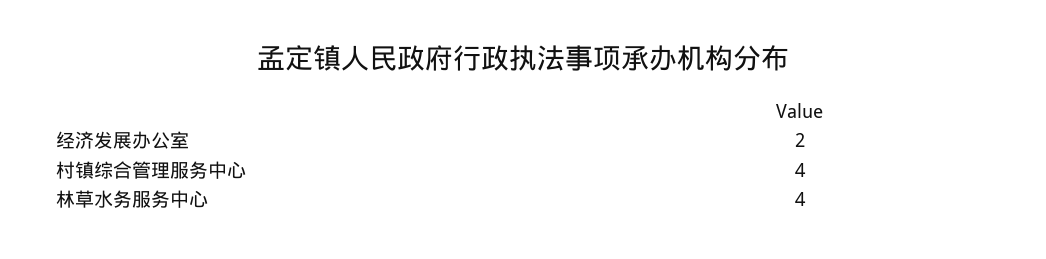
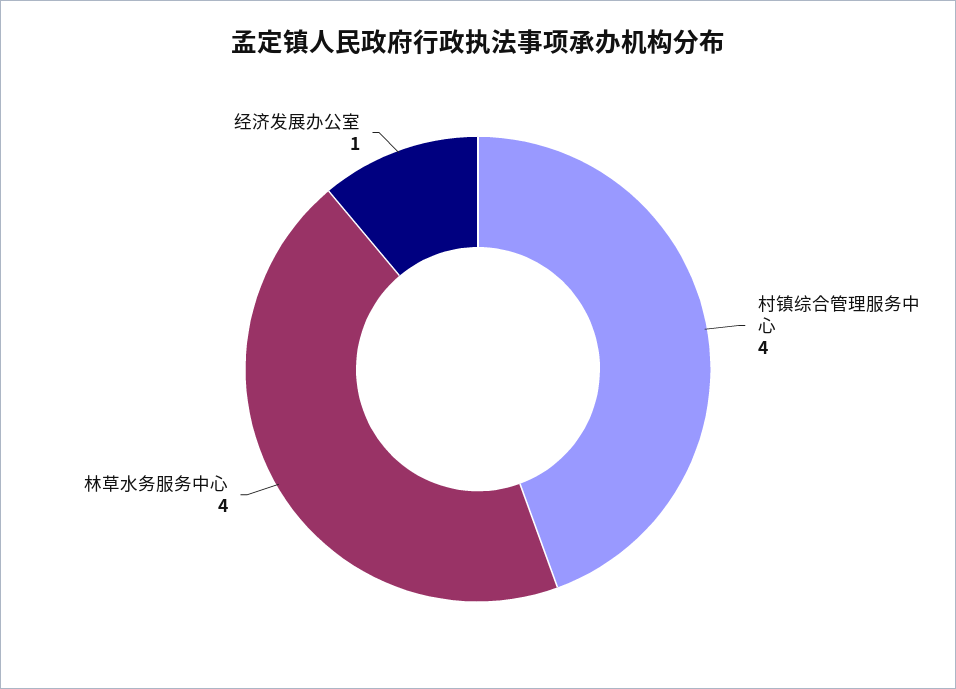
经济发展办公室: 2 -> 1

